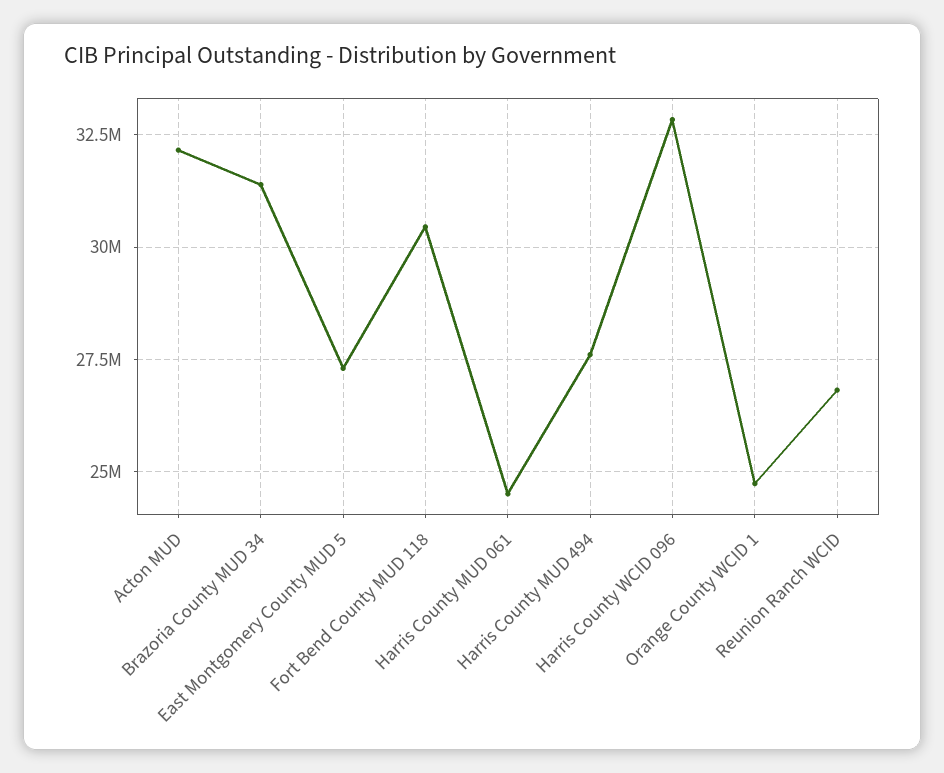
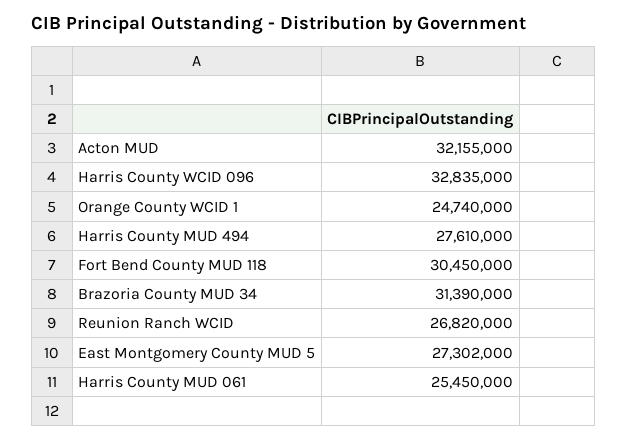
Harris County MUD 061: 24500000 -> 25450000

